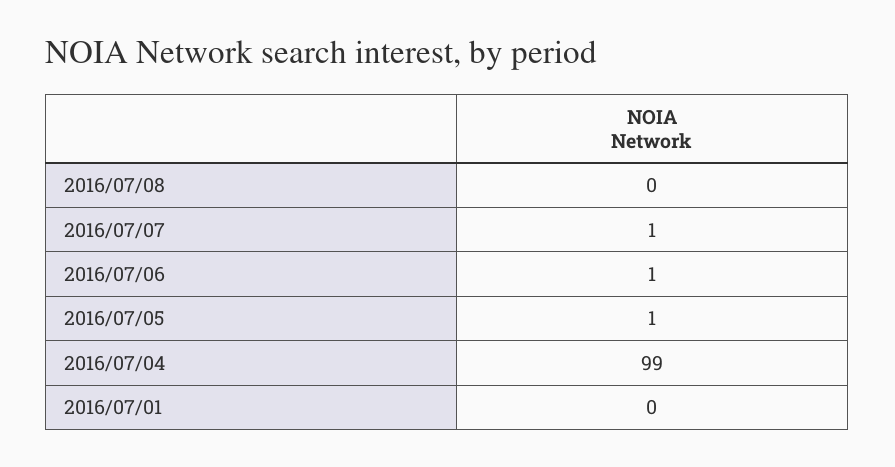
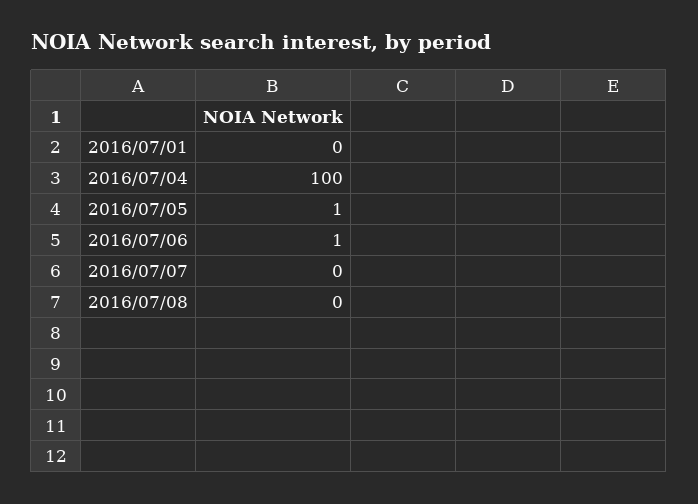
2016/07/07: 1 -> 0
2016/07/04: 99 -> 100

